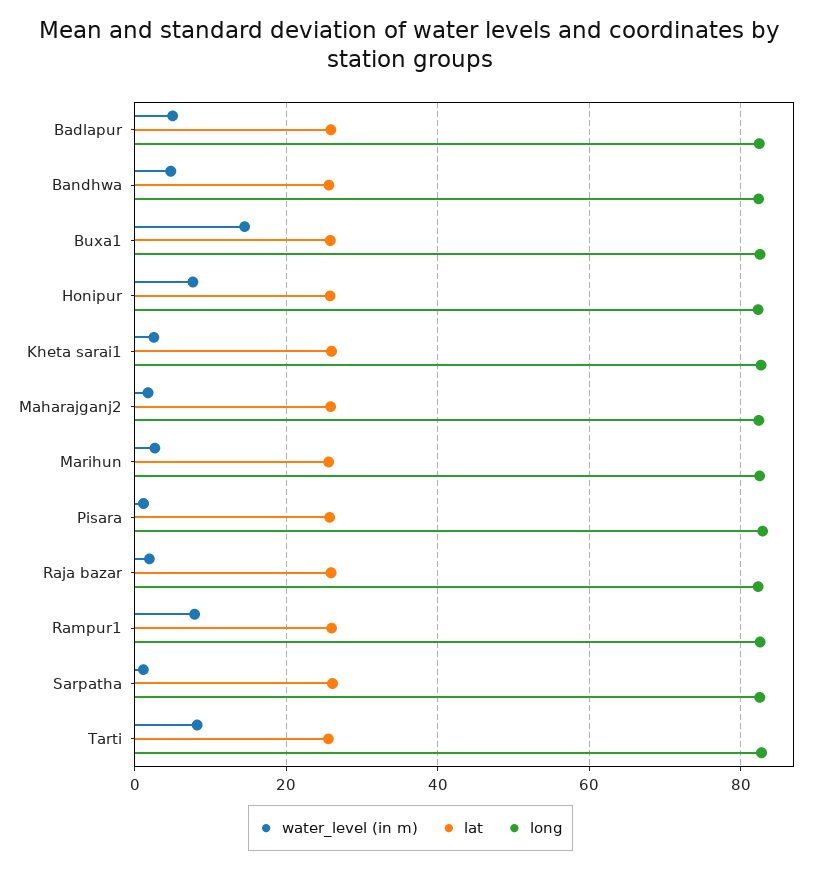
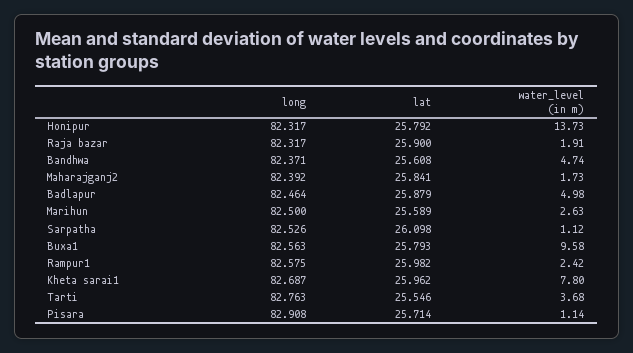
water_level (in m), Buxa1: 14 -> 9.58
water_level (in m), Honipur: 8 -> 13.73
water_level (in m), Kheta sarai1: 2 -> 7.8
water_level (in m), Rampur1: 8 -> 2.42
water_level (in m), Tarti: 8 -> 3.68

